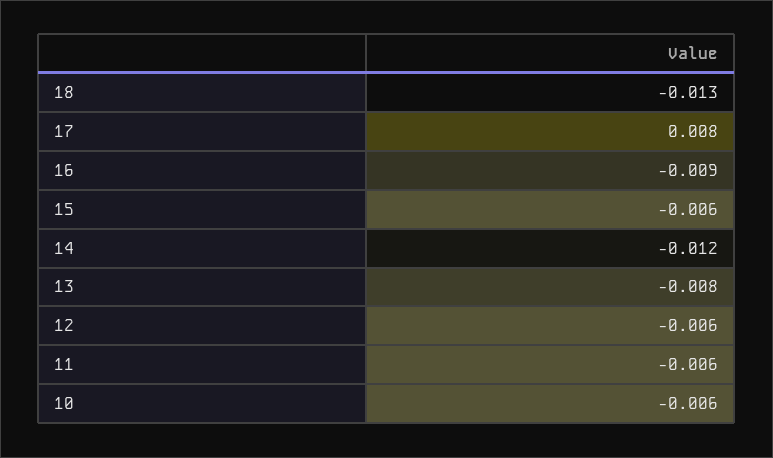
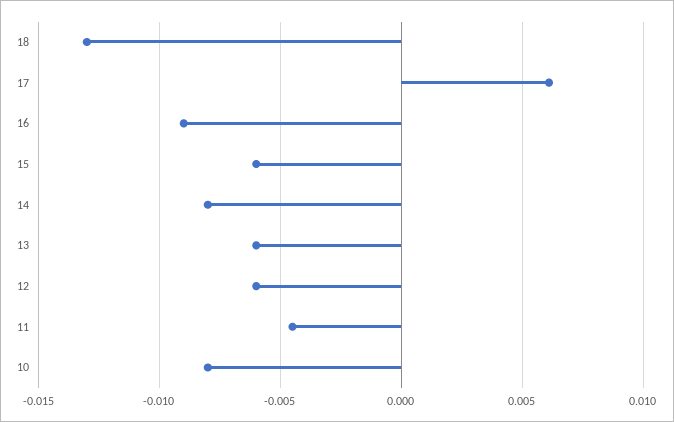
17: 0.008 -> 0.006
14: -0.012 -> -0.008
13: -0.008 -> -0.006
11: -0.006 -> -0.0045
10: -0.006 -> -0.008

